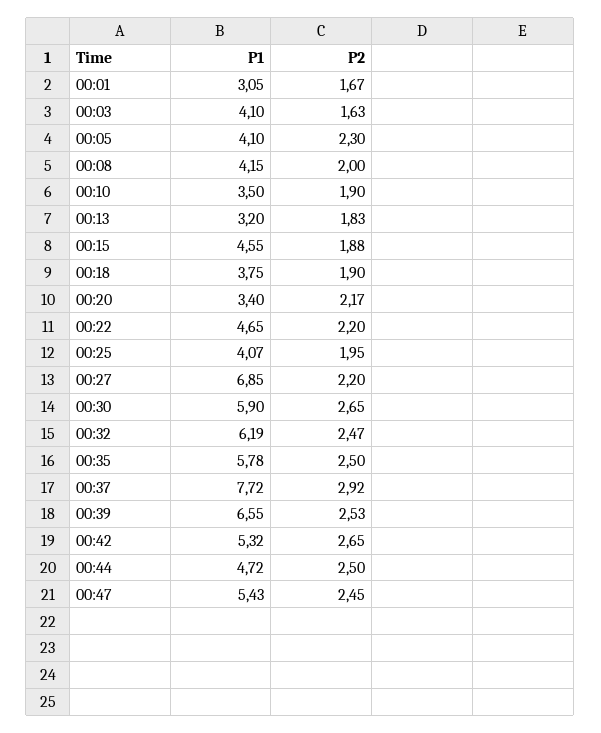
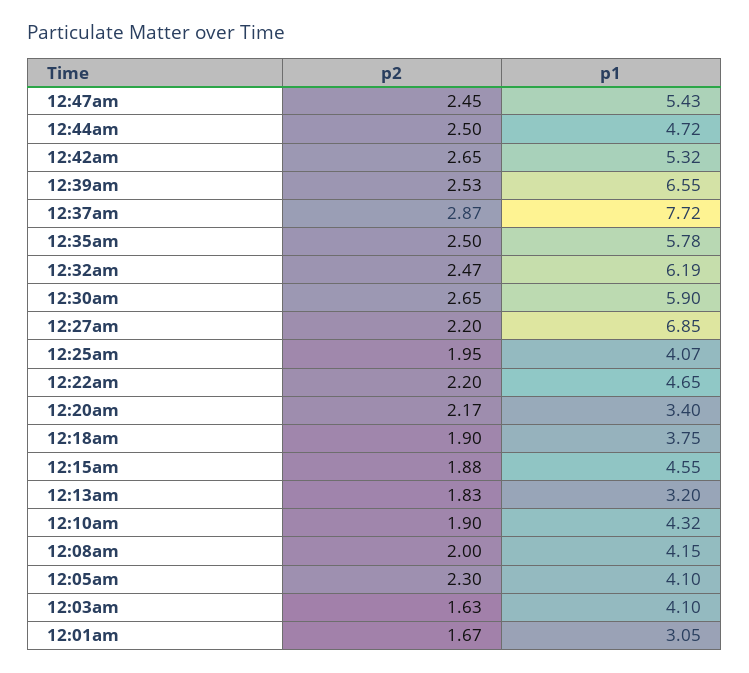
P1, 00:10: 3.5 -> 4.32
P2, 00:37: 2.92 -> 2.87

